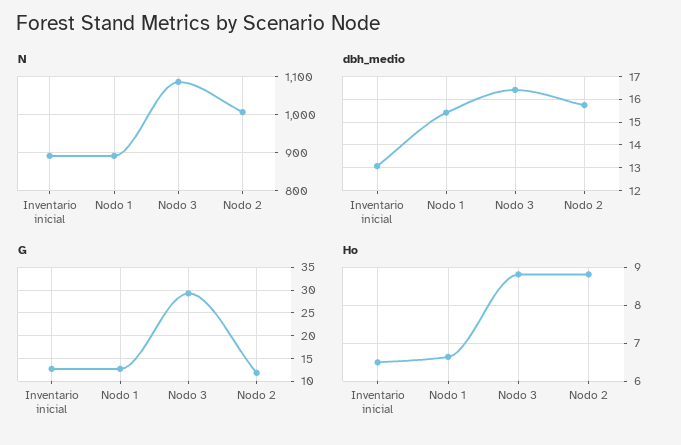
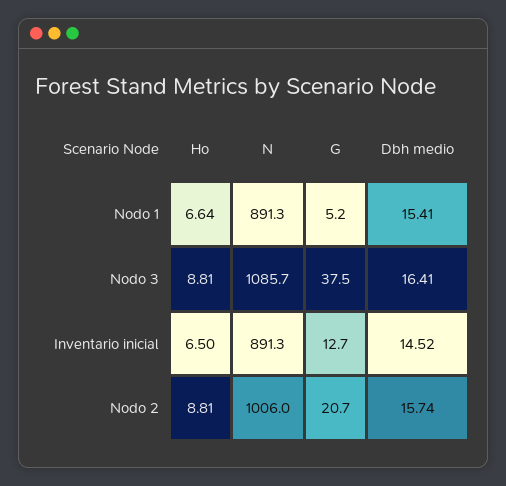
dbh_medio, Inventario inicial: 13 -> 14.52
G, Nodo 1: 12.5 -> 5.2
G, Nodo 3: 30 -> 37.5
G, Nodo 2: 12.5 -> 20.7

